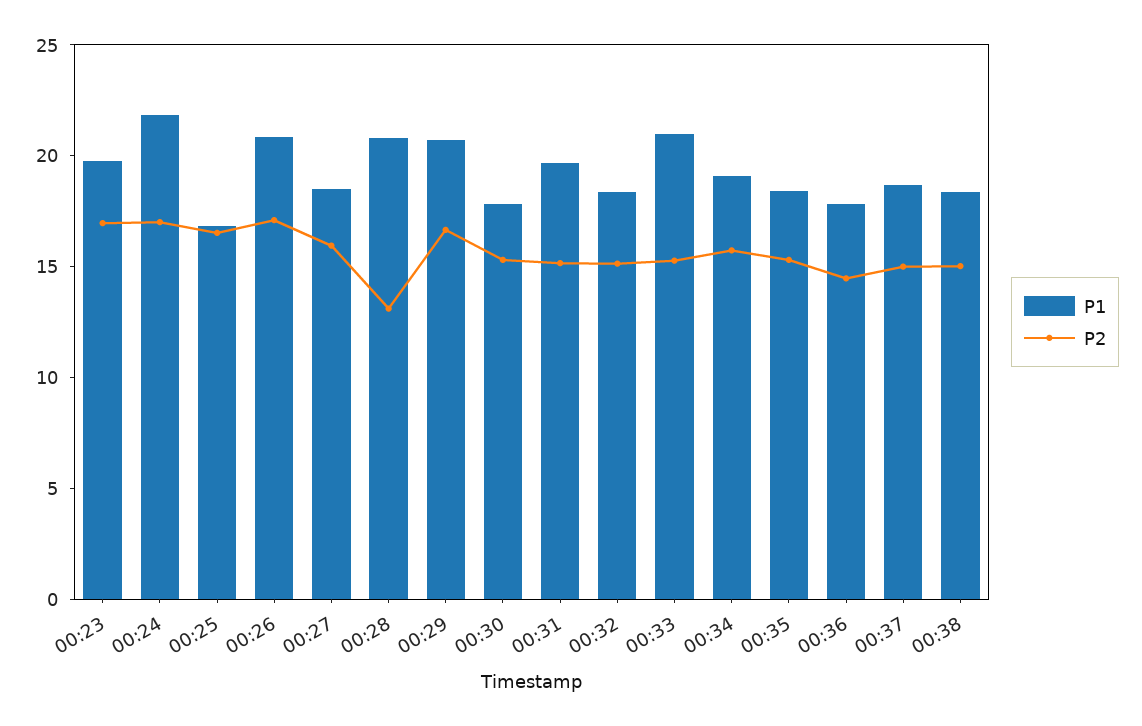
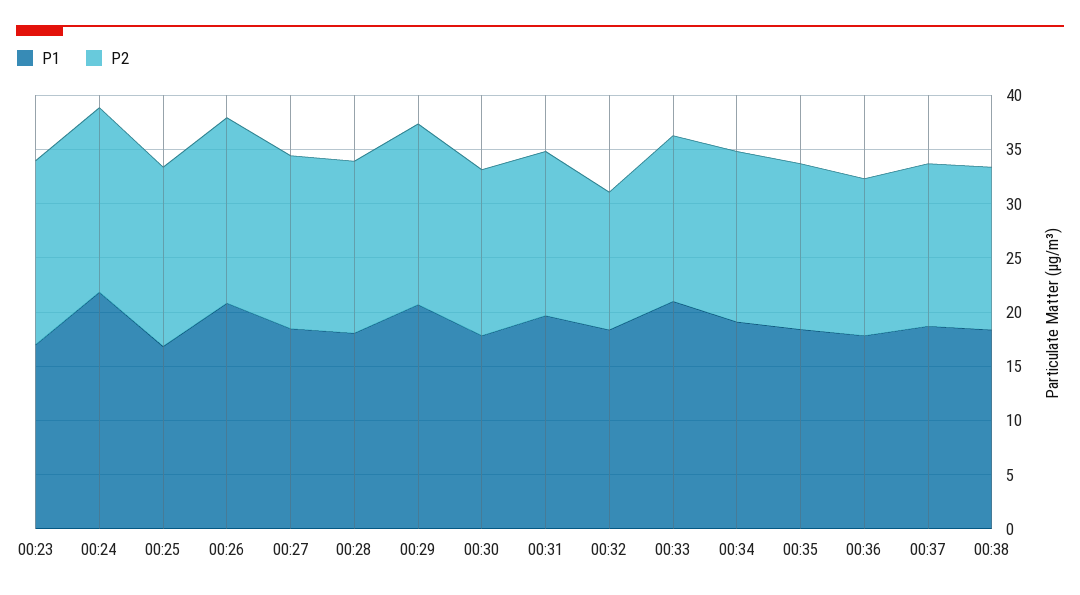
P1, 00:23: 20 -> 17
P1, 00:28: 21 -> 18
P2, 00:28: 13 -> 16
P2, 00:32: 15 -> 13

